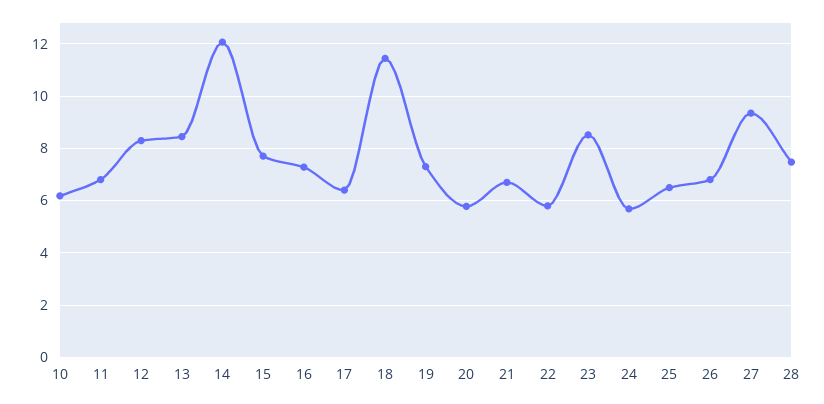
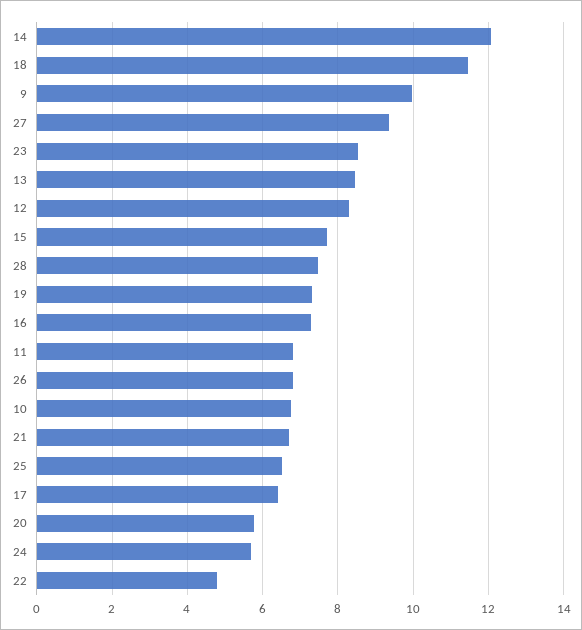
10: 6.25 -> 6.8
22: 5.75 -> 4.8
9: none -> 10

